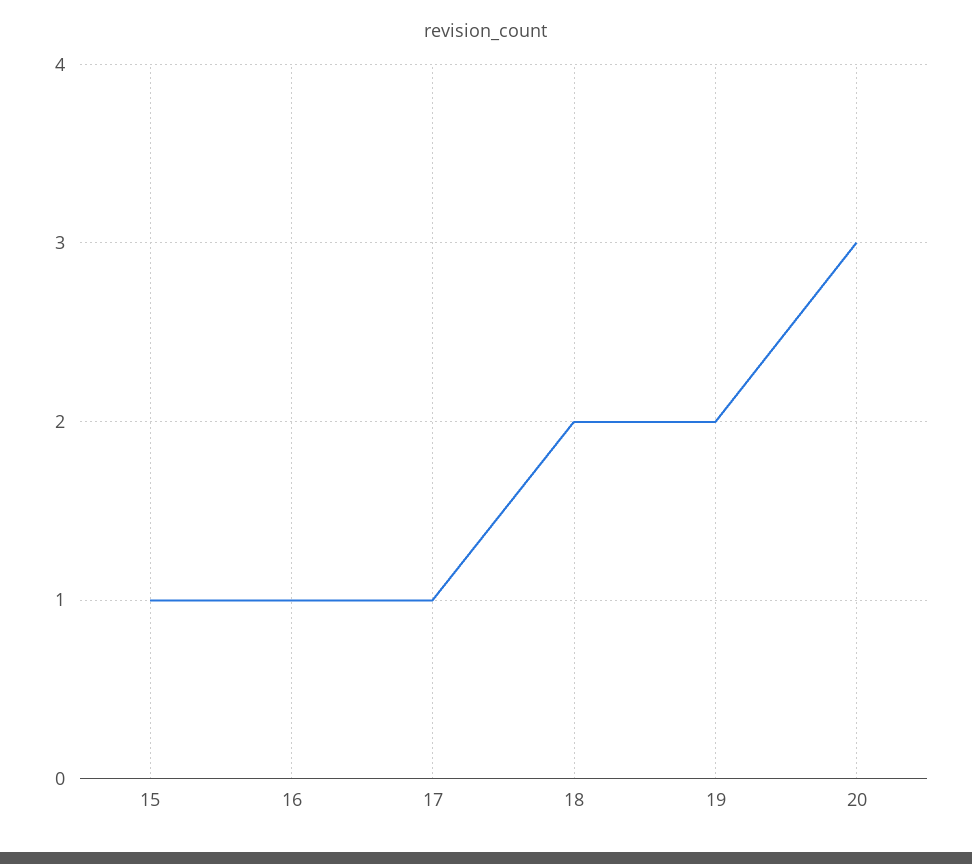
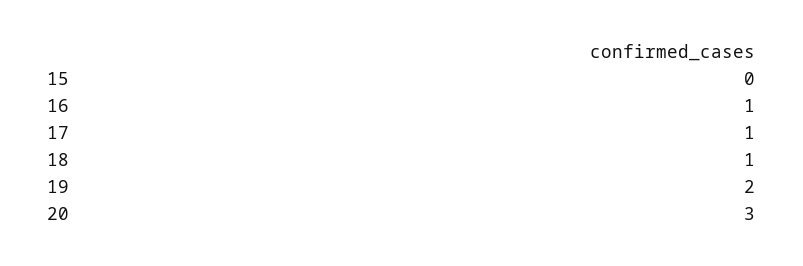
15: 1 -> 0
18: 2 -> 1

